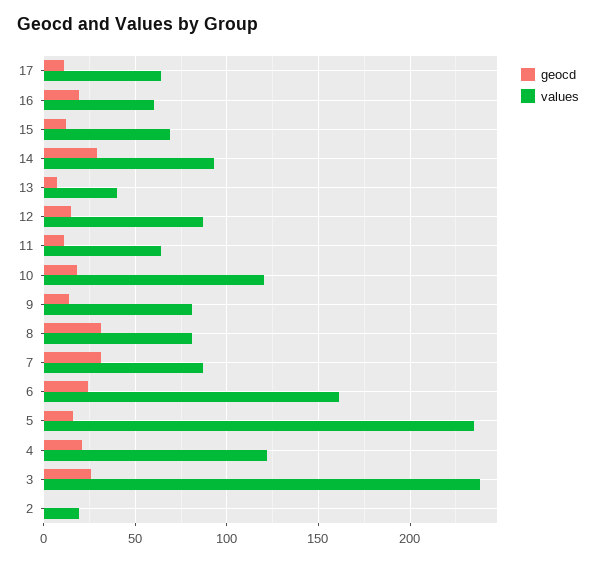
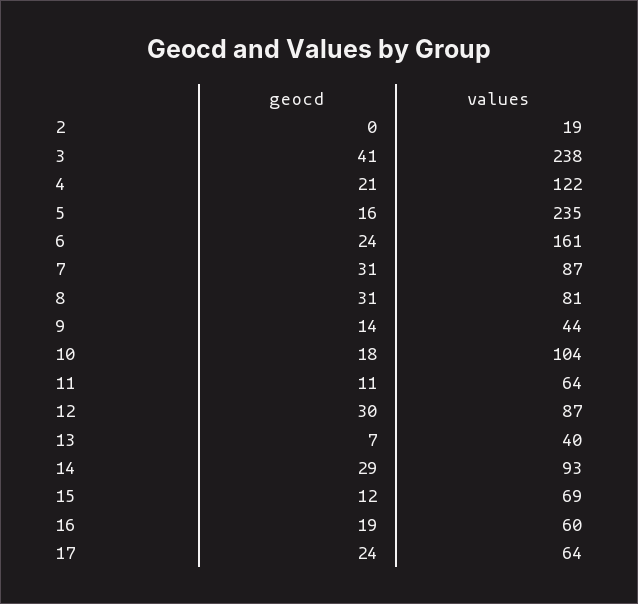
geocd, 17: 10 -> 24
geocd, 12: 15 -> 30
values, 10: 120 -> 104
values, 9: 80 -> 44
geocd, 3: 25 -> 41

